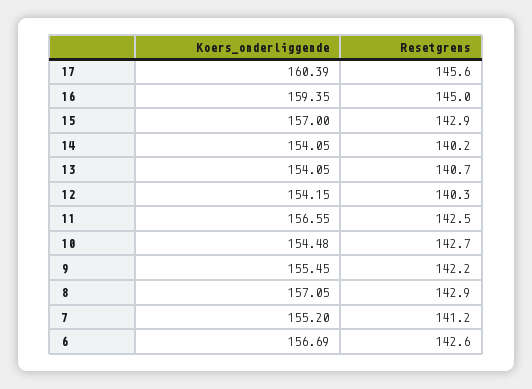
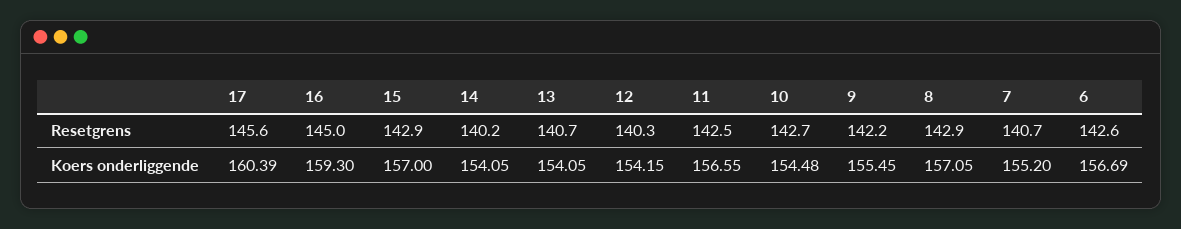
Koers_onderliggende, 16: 159.35 -> 159.3
Resetgrens, 7: 141.2 -> 140.7

